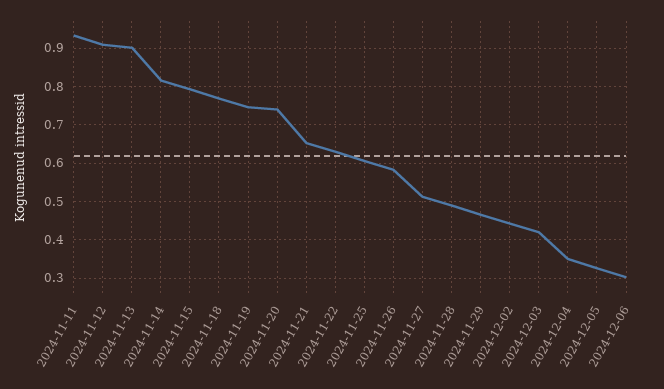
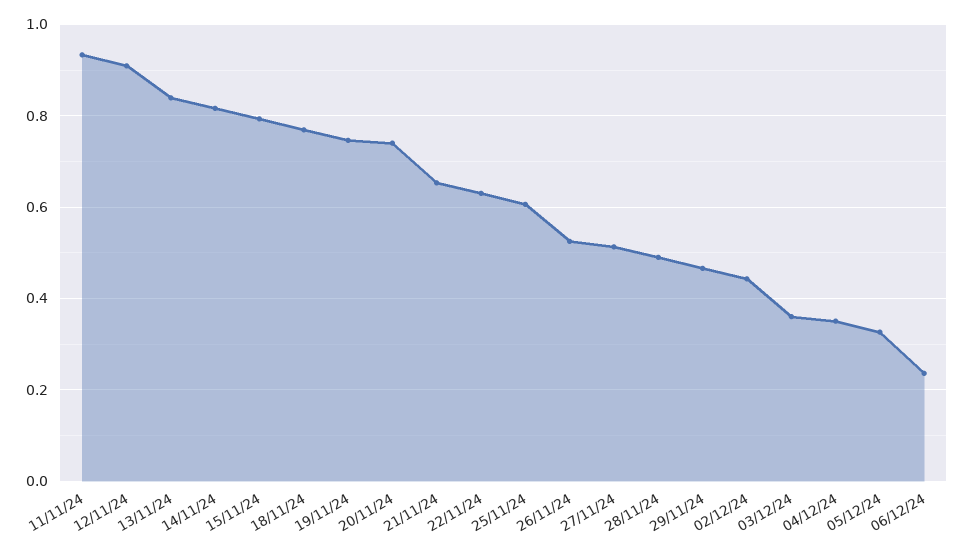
2024-11-13: 0.9 -> 0.84
2024-11-26: 0.58 -> 0.52
2024-12-03: 0.42 -> 0.36
2024-12-06: 0.3 -> 0.24

